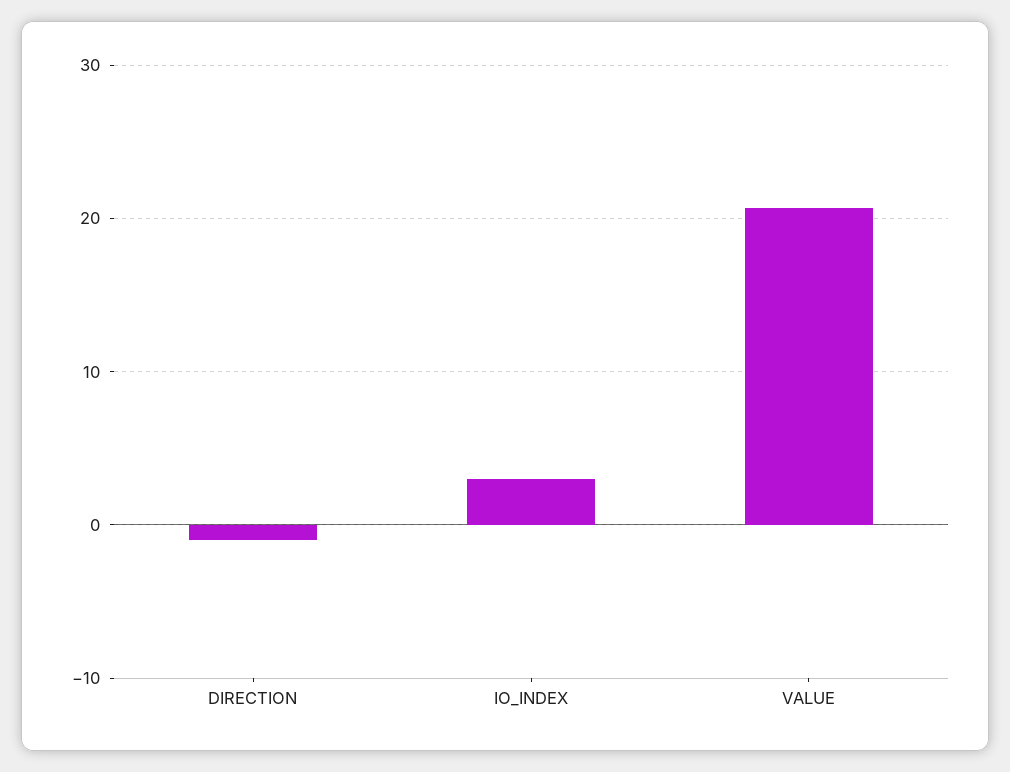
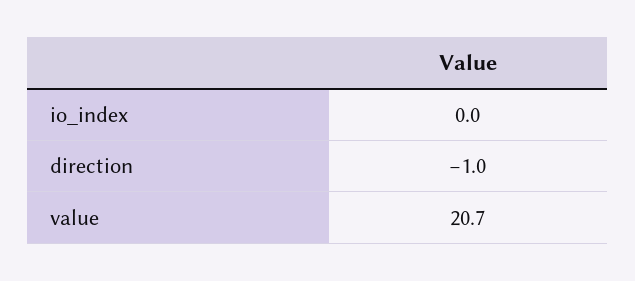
IO_INDEX: 3 -> 0

